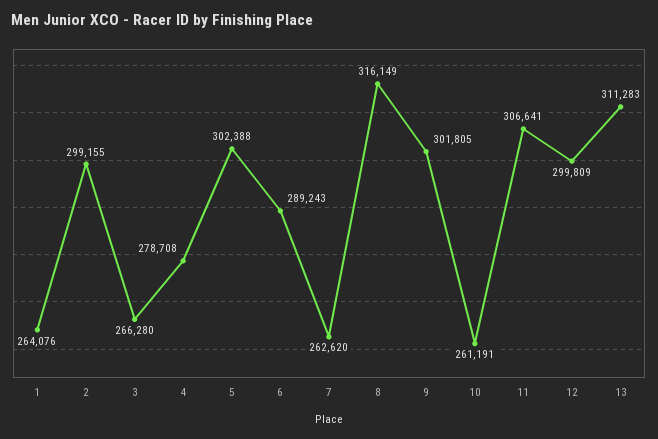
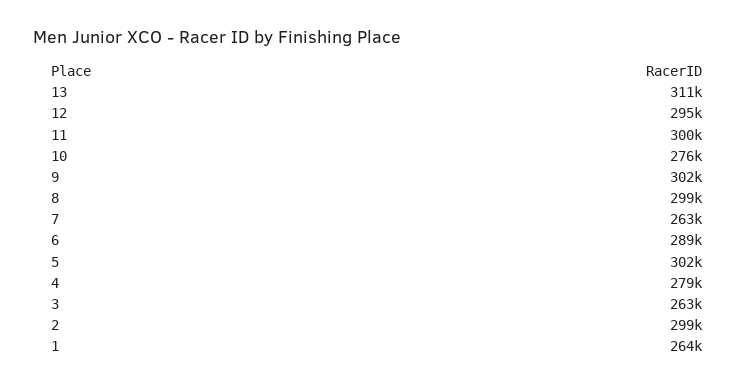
3: 266280 -> 263000
8: 316149 -> 299000
10: 261191 -> 276000
11: 306641 -> 300000
12: 299809 -> 295000

